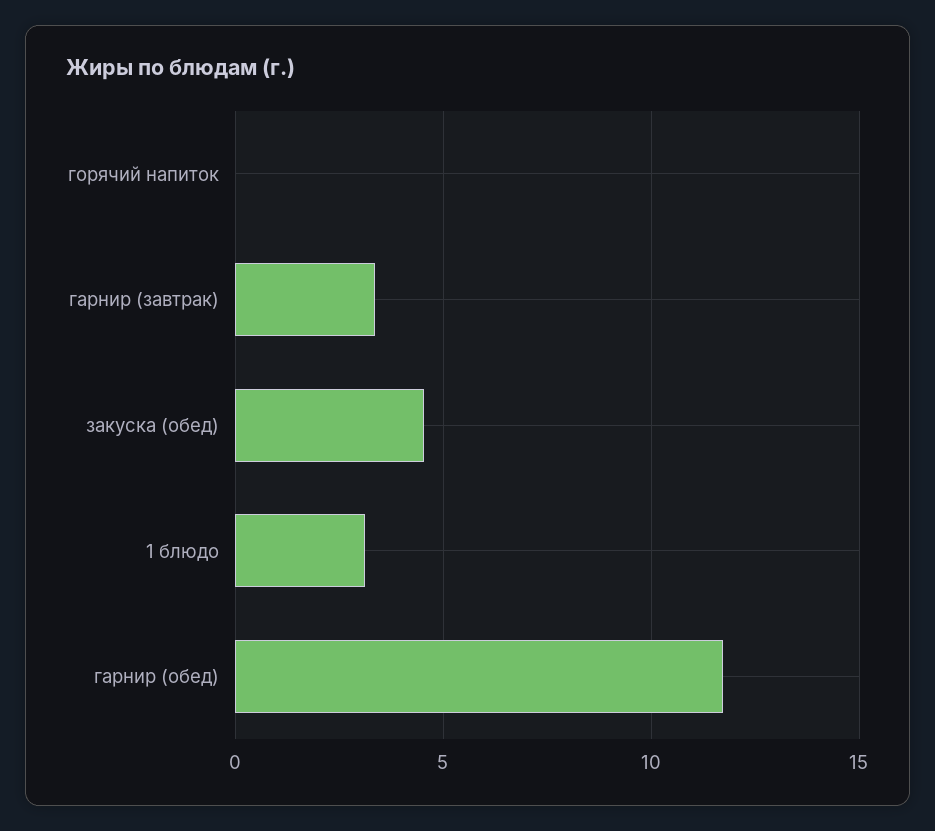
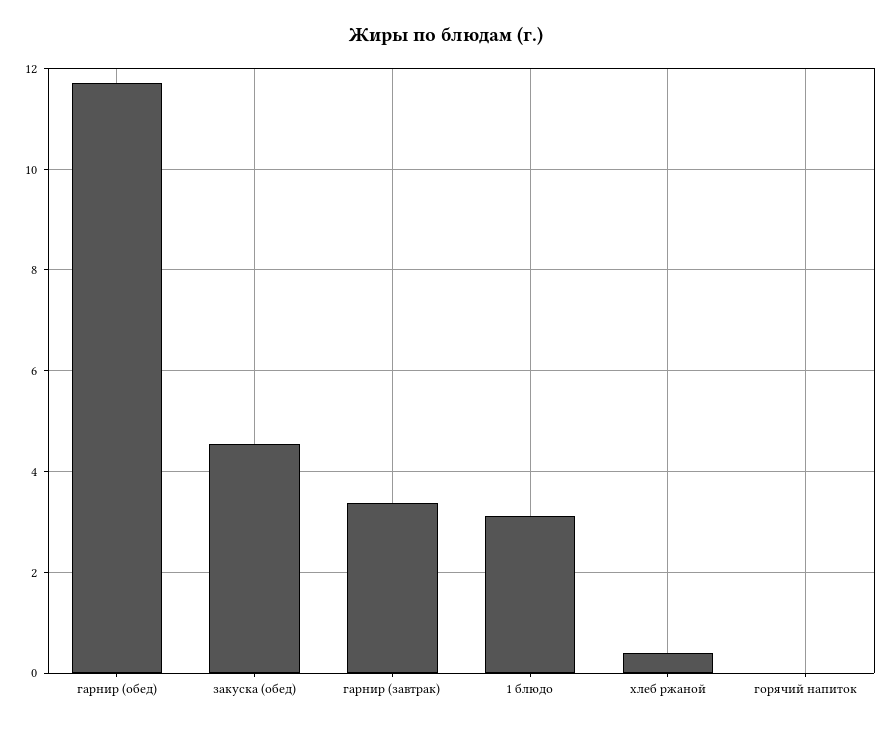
хлеб ржаной: none -> 0.4

